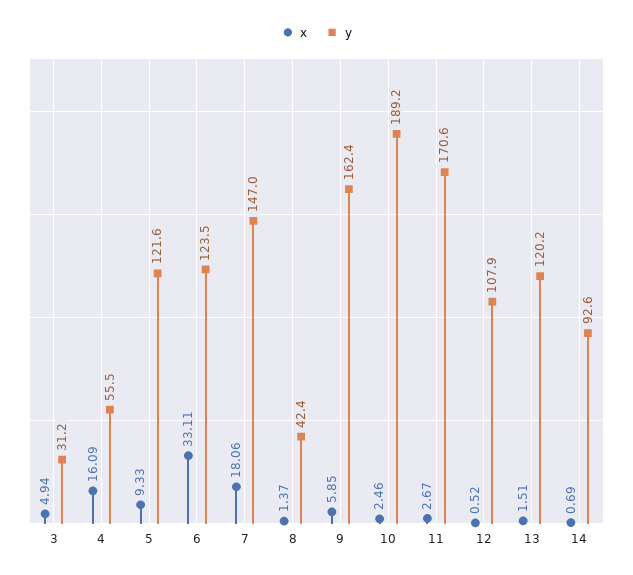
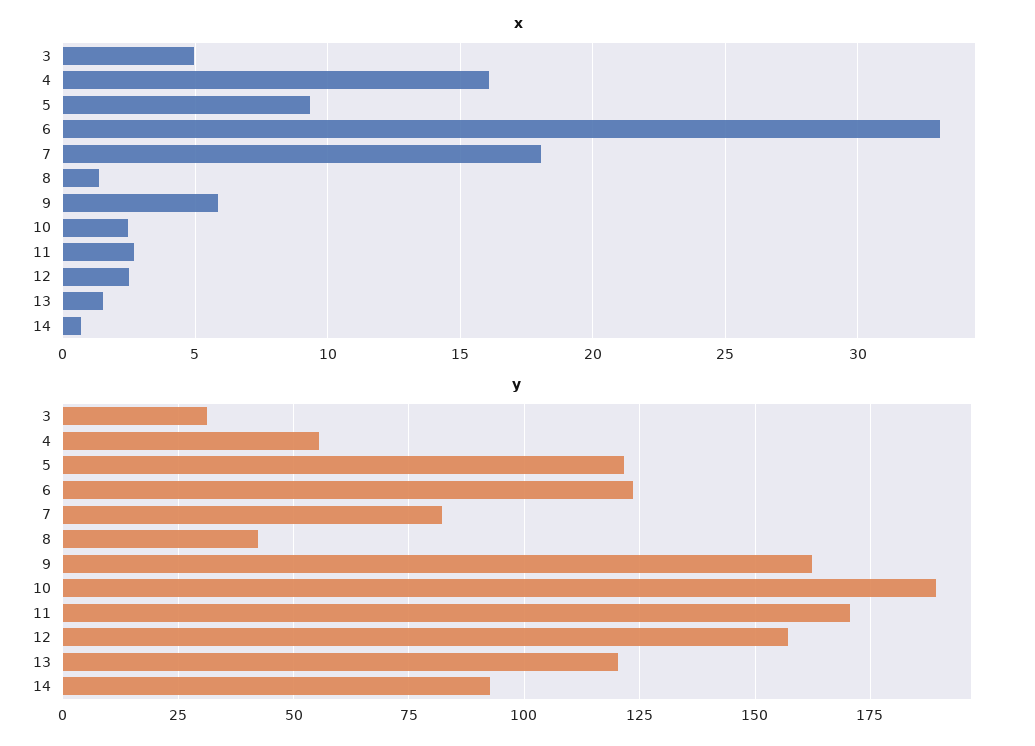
y, 7: 147 -> 82.5
x, 12: 0.52 -> 2.5
y, 12: 107.9 -> 157.5

